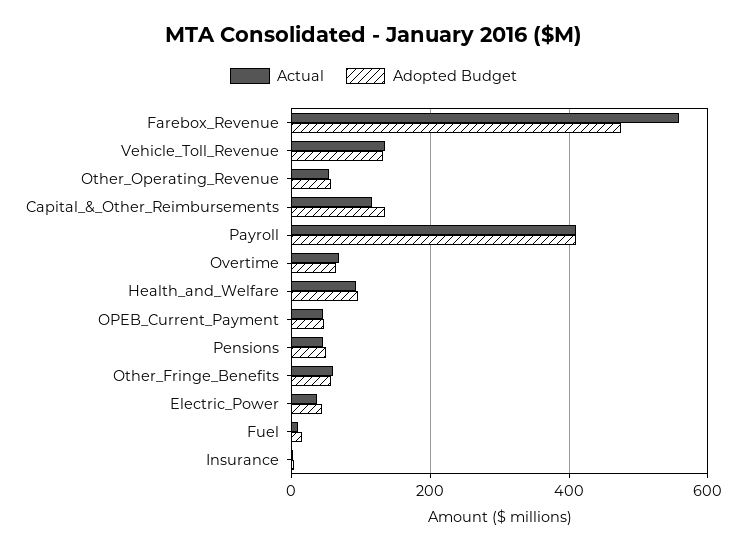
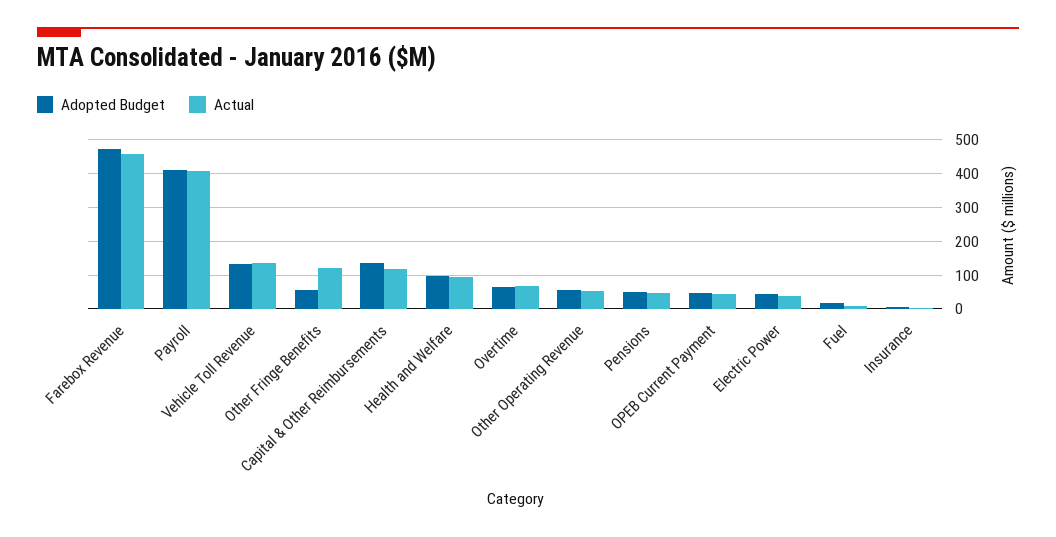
Actual, Farebox_Revenue: 560 -> 460
Actual, Other_Fringe_Benefits: 60 -> 120

